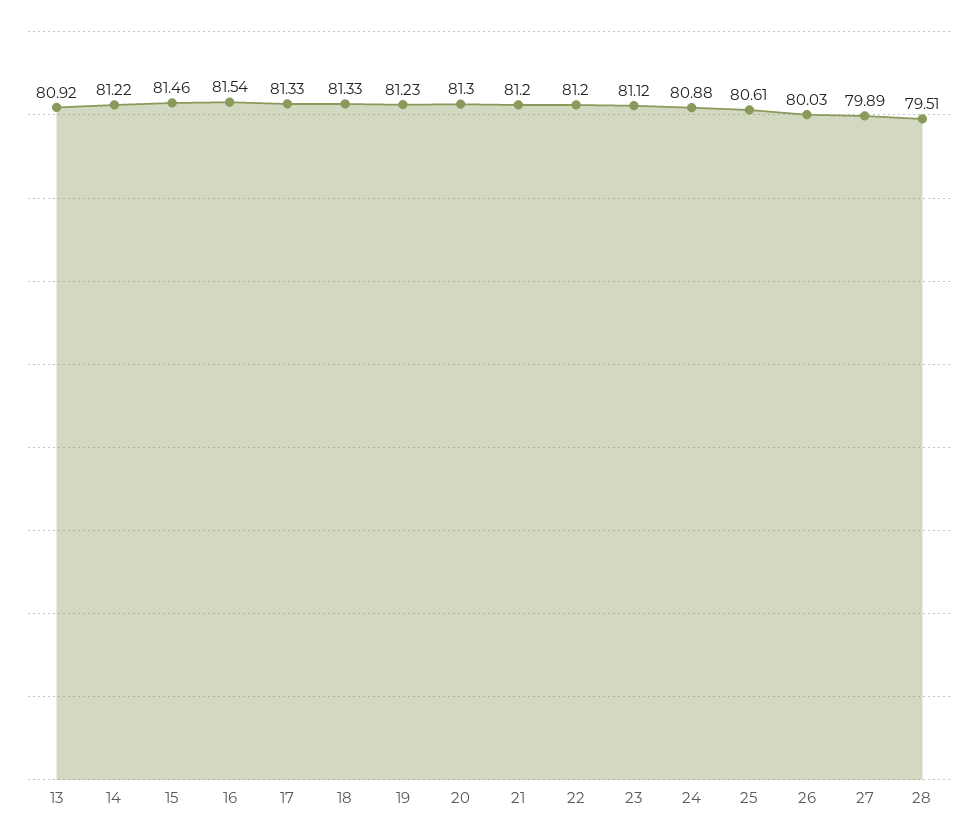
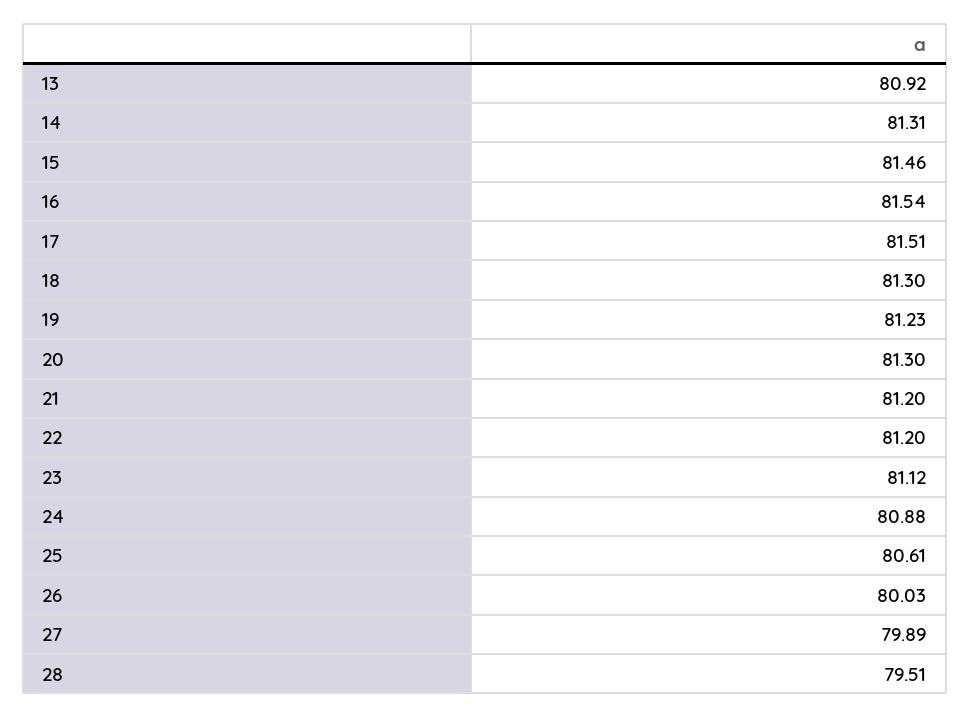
14: 81.22 -> 81.31
17: 81.33 -> 81.51
18: 81.33 -> 81.3

